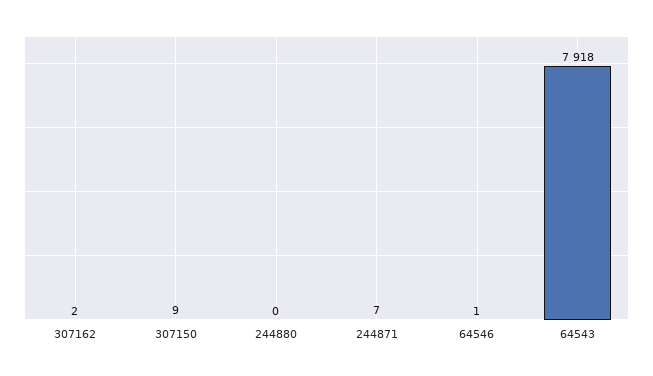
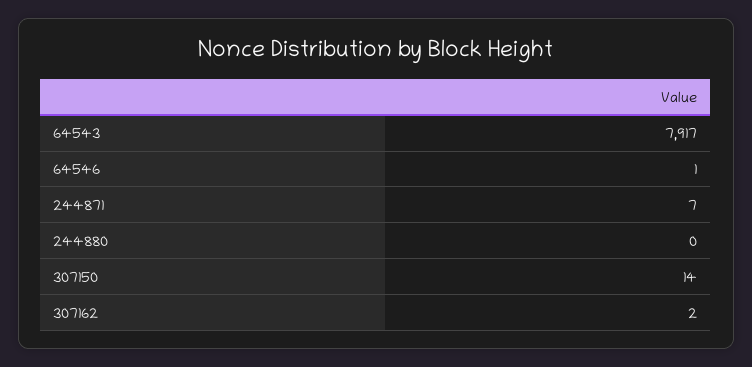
307150: 9 -> 14
64543: 7918 -> 7917

